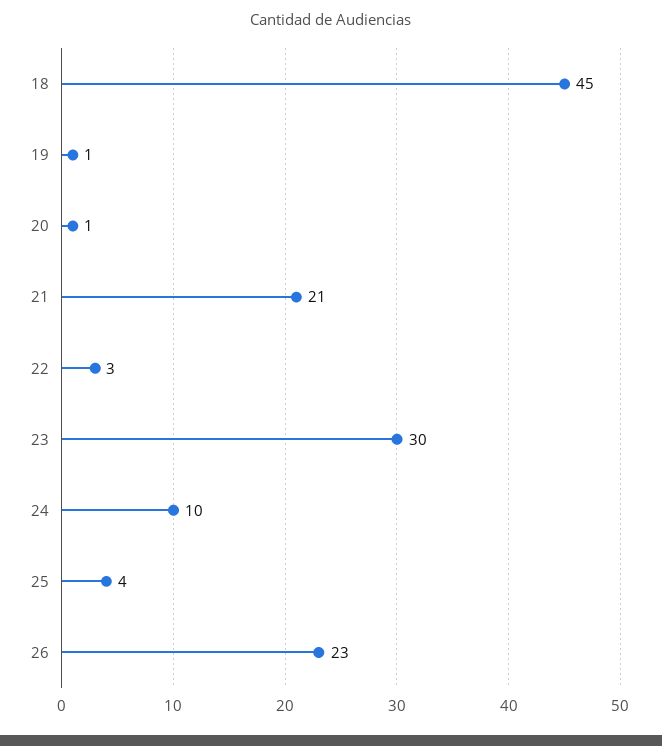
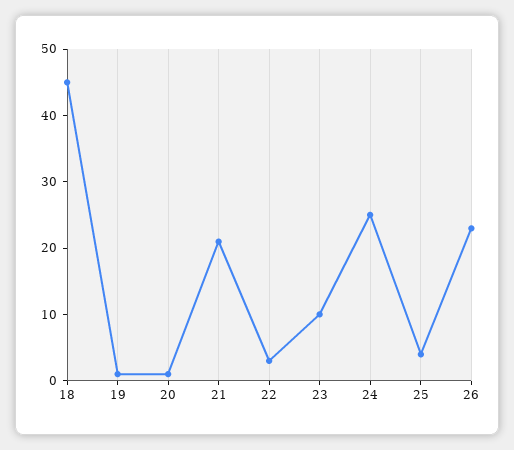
23: 30 -> 10
24: 10 -> 25

